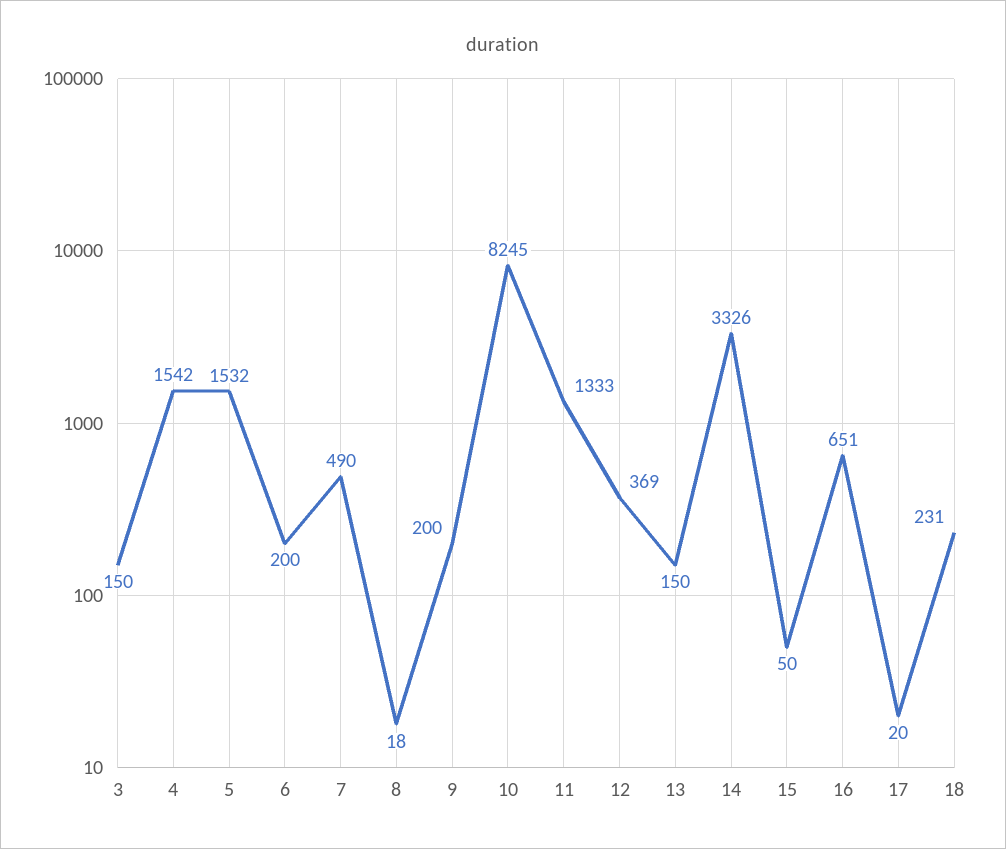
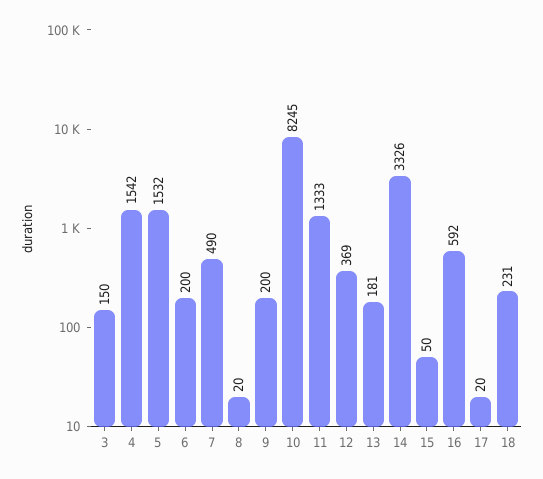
8: 18 -> 20
13: 150 -> 181
16: 651 -> 592

